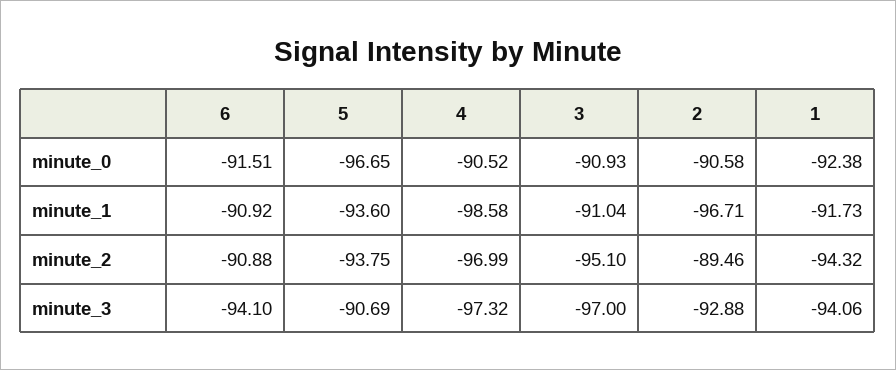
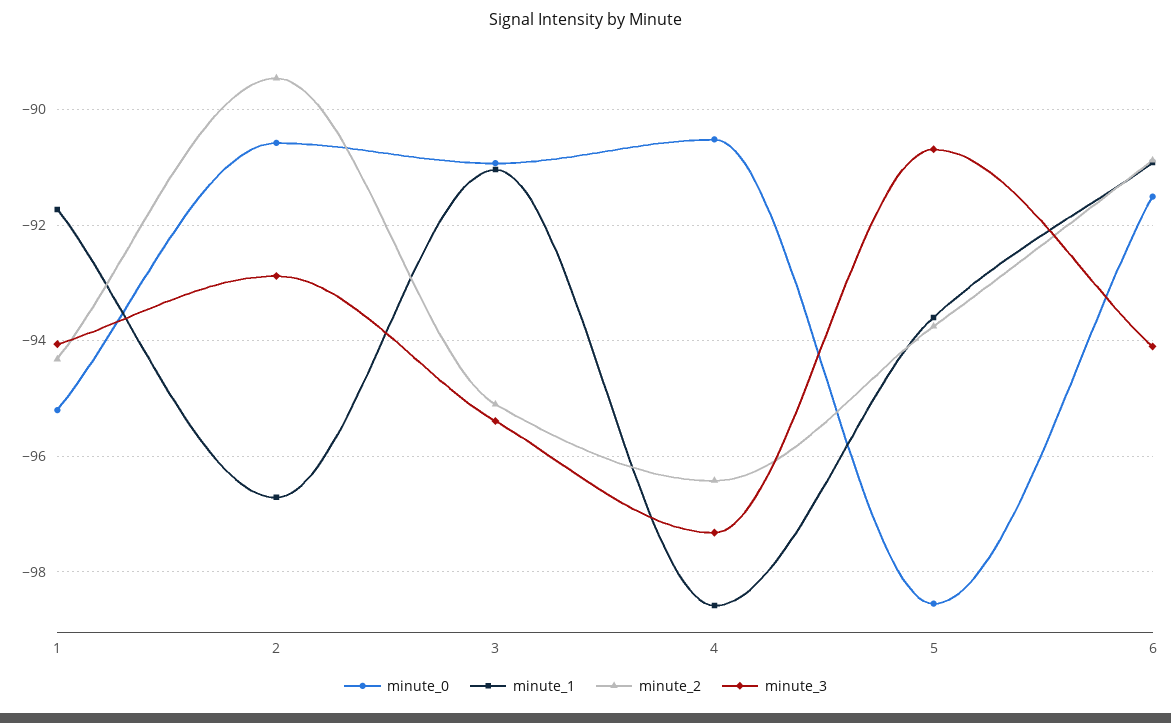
minute_0, 5: -96.65 -> -98.6
minute_0, 1: -92.38 -> -95.2
minute_2, 4: -96.99 -> -96.4
minute_3, 3: -97 -> -95.4

